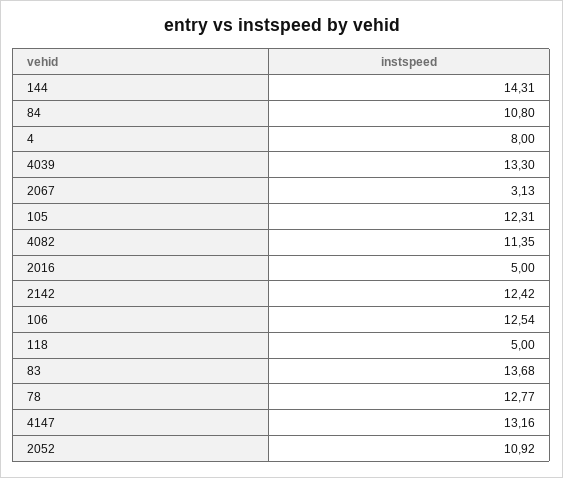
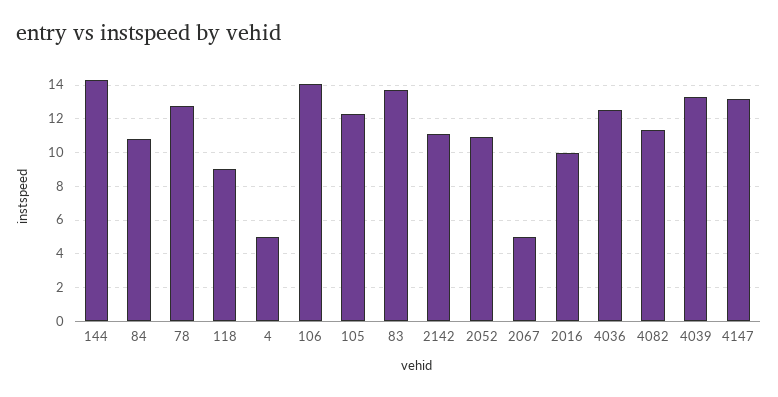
4: 8 -> 5
2067: 3.13 -> 5
2016: 5 -> 10
2142: 12.42 -> 11
106: 12.54 -> 14
118: 5 -> 9
4036: none -> 12.5

